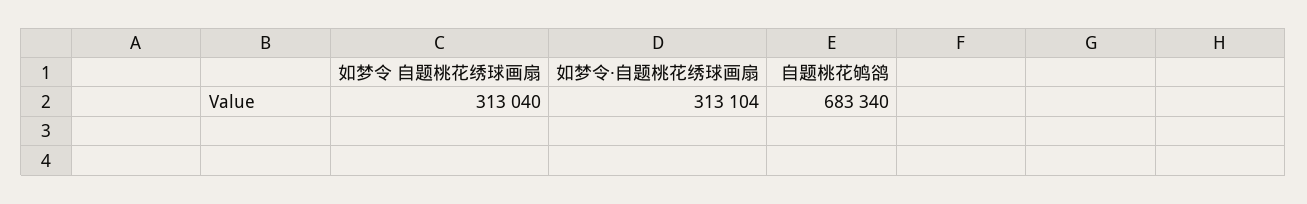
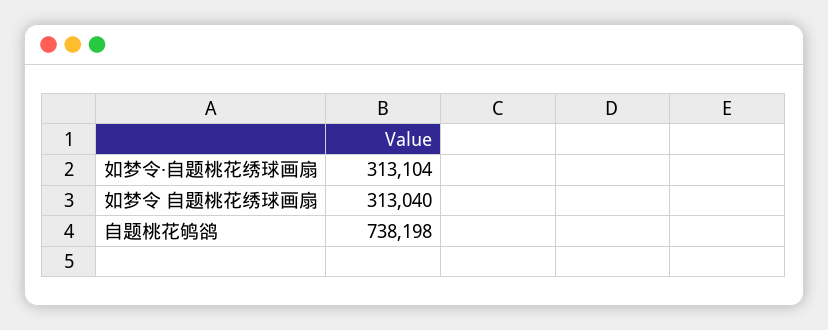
自题桃花鸲鹆: 683340 -> 738198

